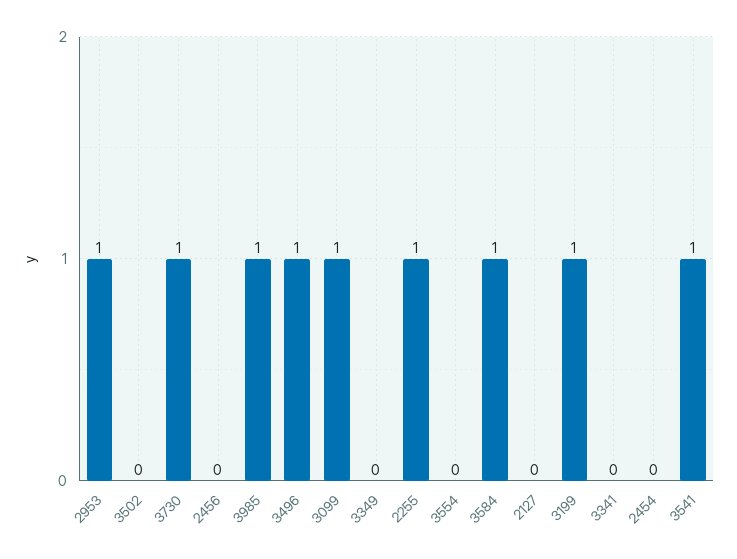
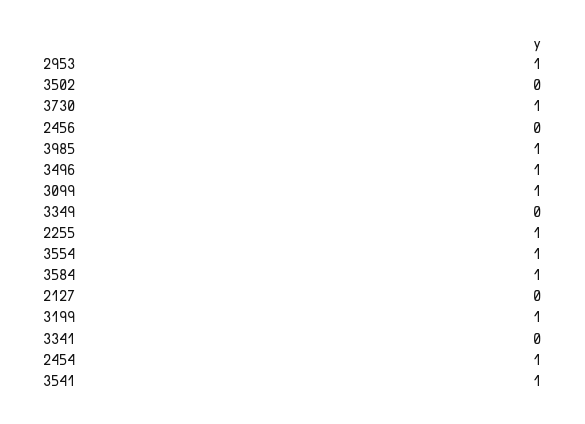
3554: 0 -> 1
2454: 0 -> 1

